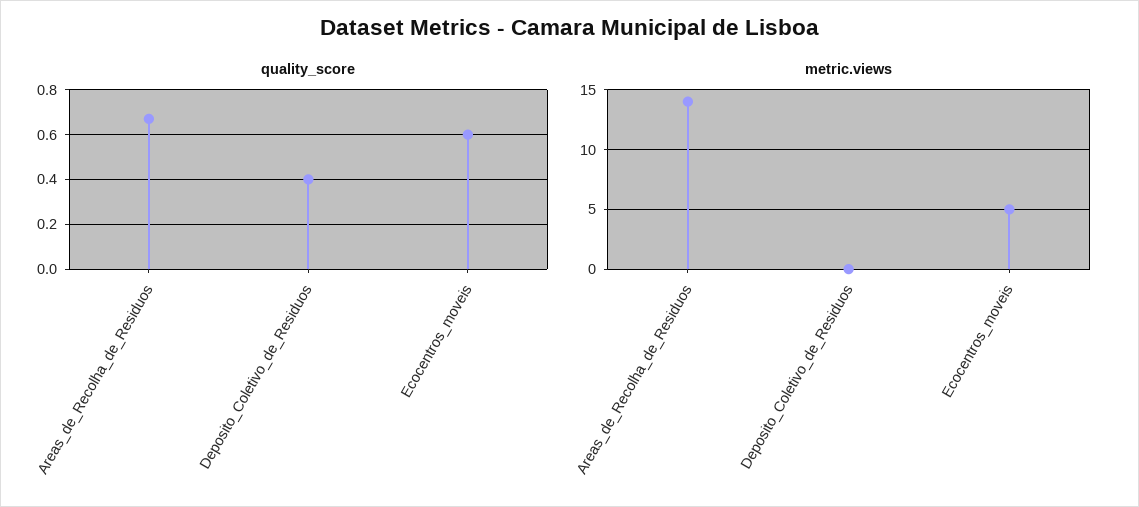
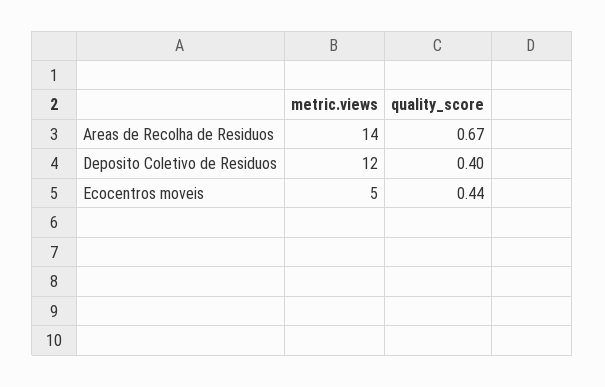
quality_score, Ecocentros_moveis: 0.6 -> 0.44
metric.views, Deposito_Coletivo_de_Residuos: 0 -> 12

